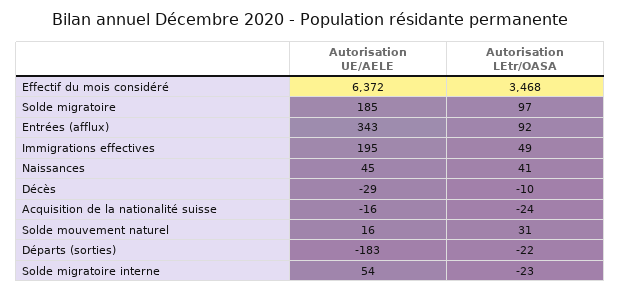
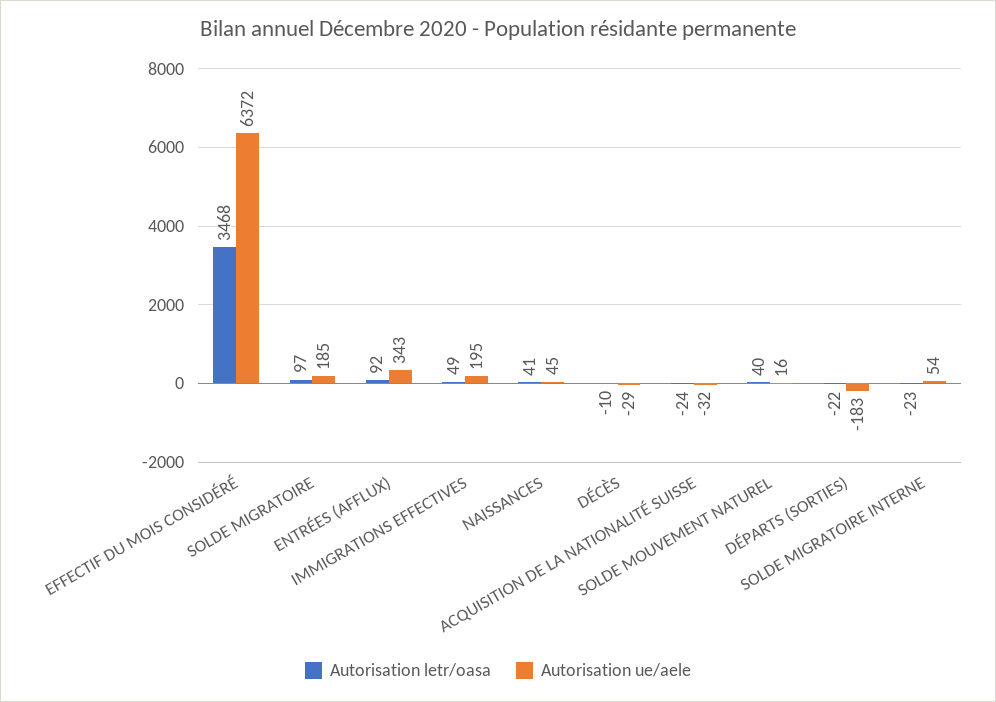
Autorisation UE/AELE, Acquisition de la nationalité suisse: -16 -> -32
Autorisation LEtr/OASA, Solde mouvement naturel: 31 -> 40

